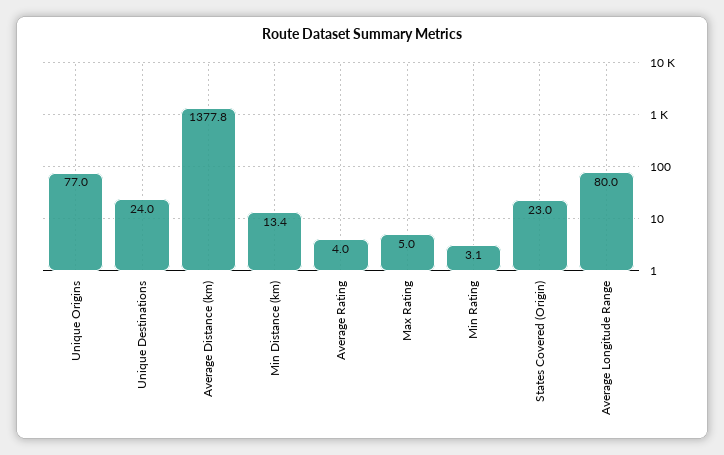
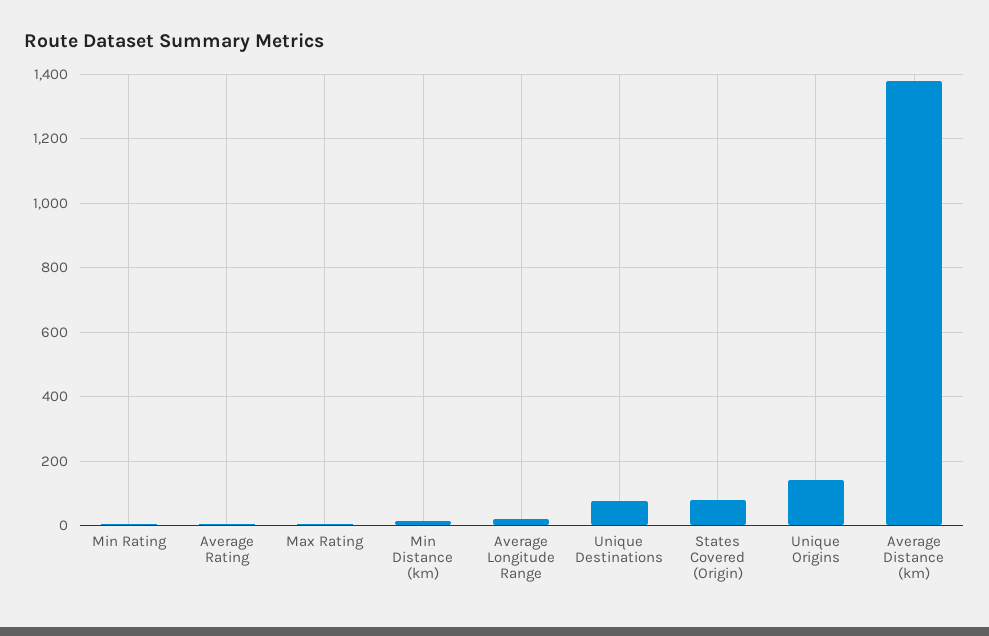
Unique Origins: 77 -> 140
Unique Destinations: 24 -> 80
States Covered (Origin): 23 -> 80
Average Longitude Range: 80 -> 20

